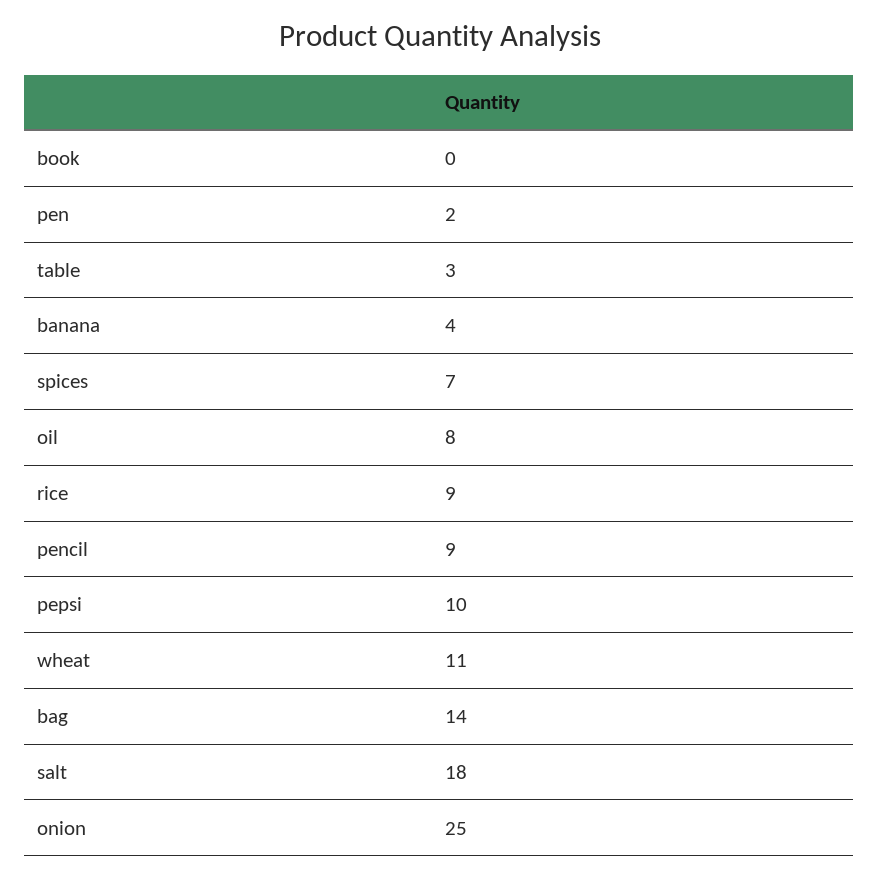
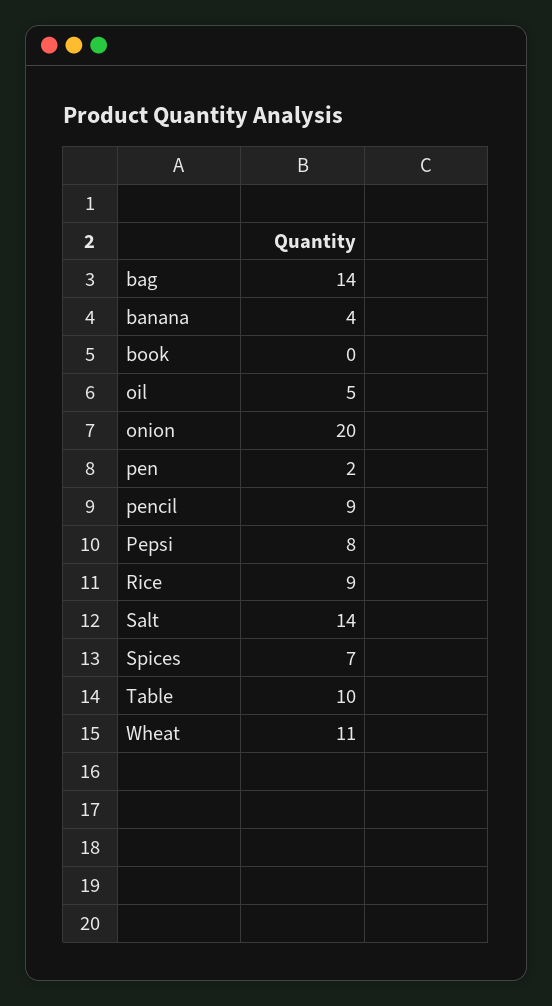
table: 3 -> 10
oil: 8 -> 5
pepsi: 10 -> 8
salt: 18 -> 14
onion: 25 -> 20

